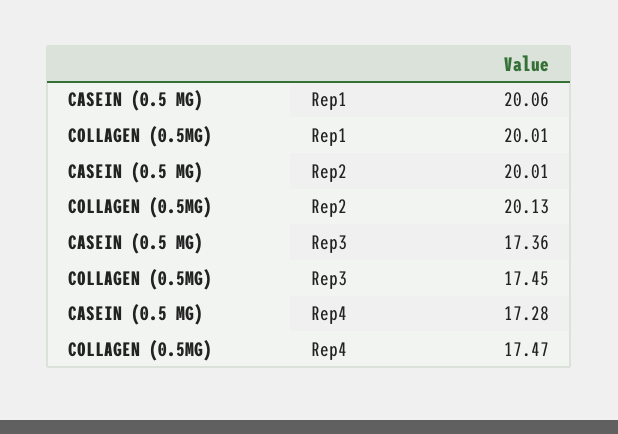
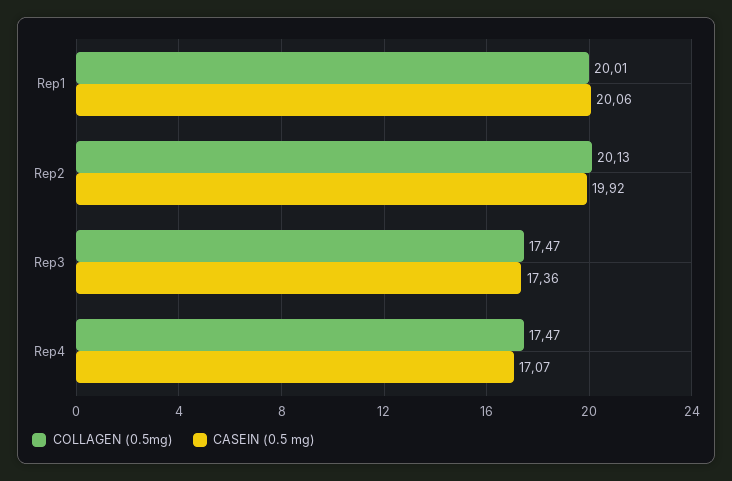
CASEIN (0.5 MG), Rep2: 20.01 -> 19.92
COLLAGEN (0.5MG), Rep3: 17.45 -> 17.47
CASEIN (0.5 MG), Rep4: 17.28 -> 17.07

